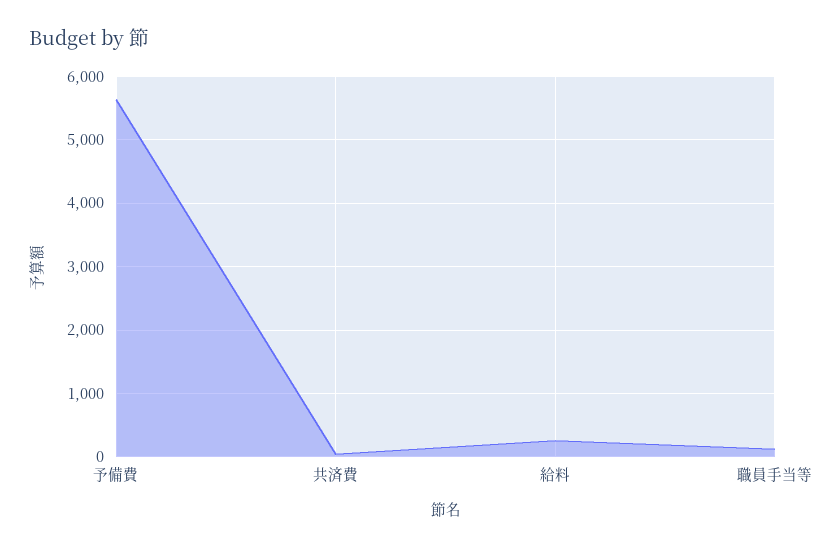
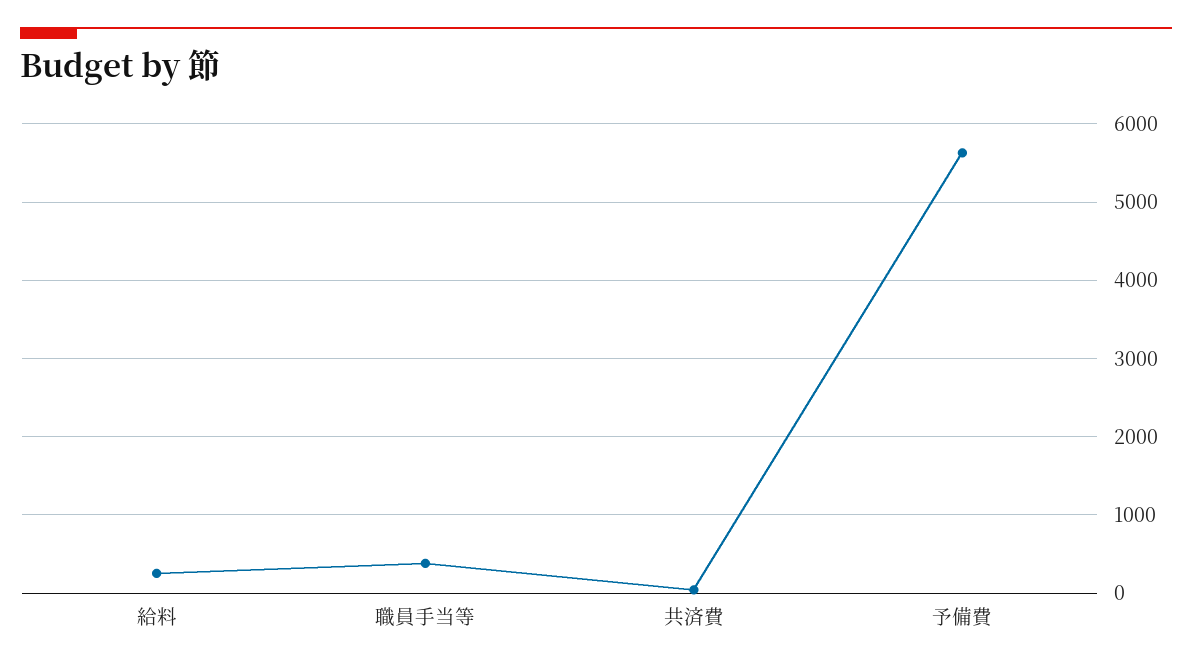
職員手当等: 100 -> 400

